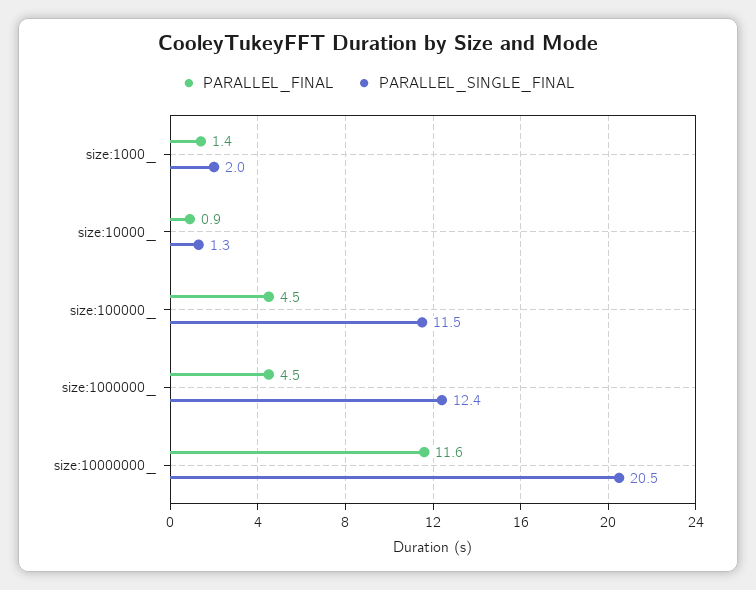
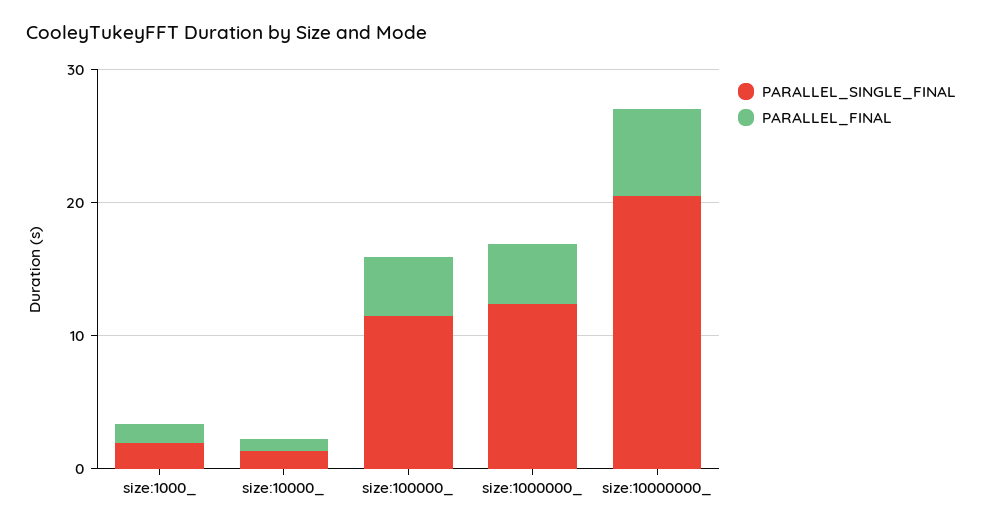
PARALLEL_FINAL, size:10000000_: 11.6 -> 6

